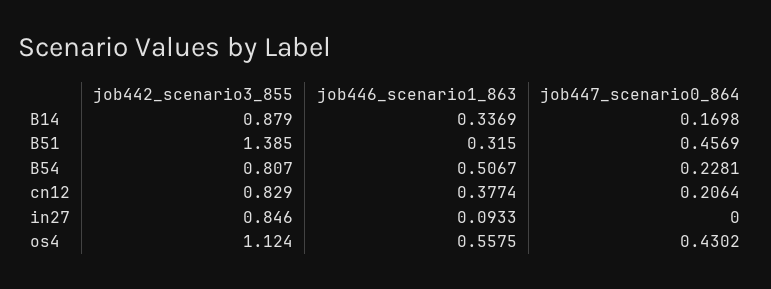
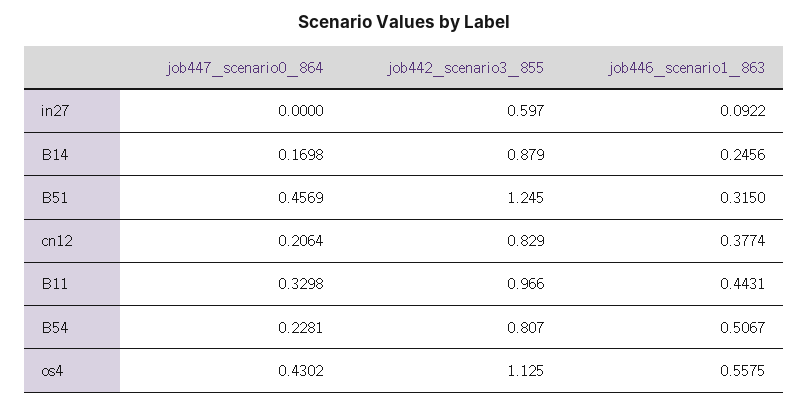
job446_scenario1_863, B14: 0.3369 -> 0.2456
job442_scenario3_855, B51: 1.385 -> 1.245
job442_scenario3_855, in27: 0.846 -> 0.597
job446_scenario1_863, in27: 0.0933 -> 0.0922
job442_scenario3_855, os4: 1.124 -> 1.125
job447_scenario0_864, B11: none -> 0.3298
job442_scenario3_855, B11: none -> 0.966
job446_scenario1_863, B11: none -> 0.4431

